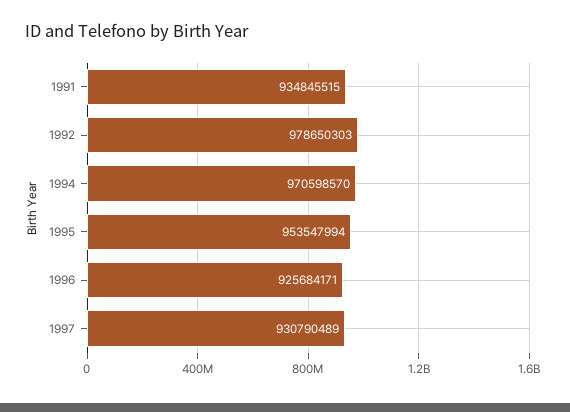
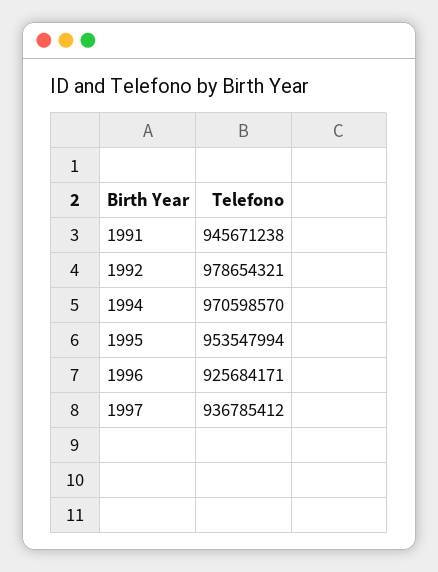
1991: 934845515 -> 945671238
1992: 978650303 -> 978654321
1997: 930790489 -> 936785412

